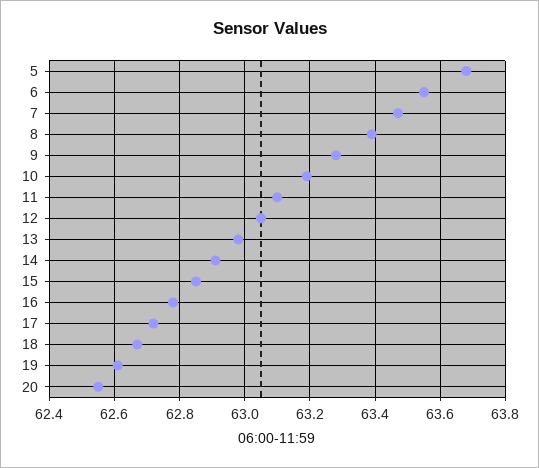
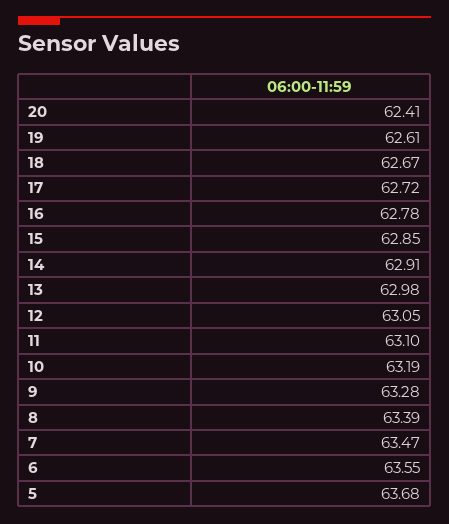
20: 62.55 -> 62.41

